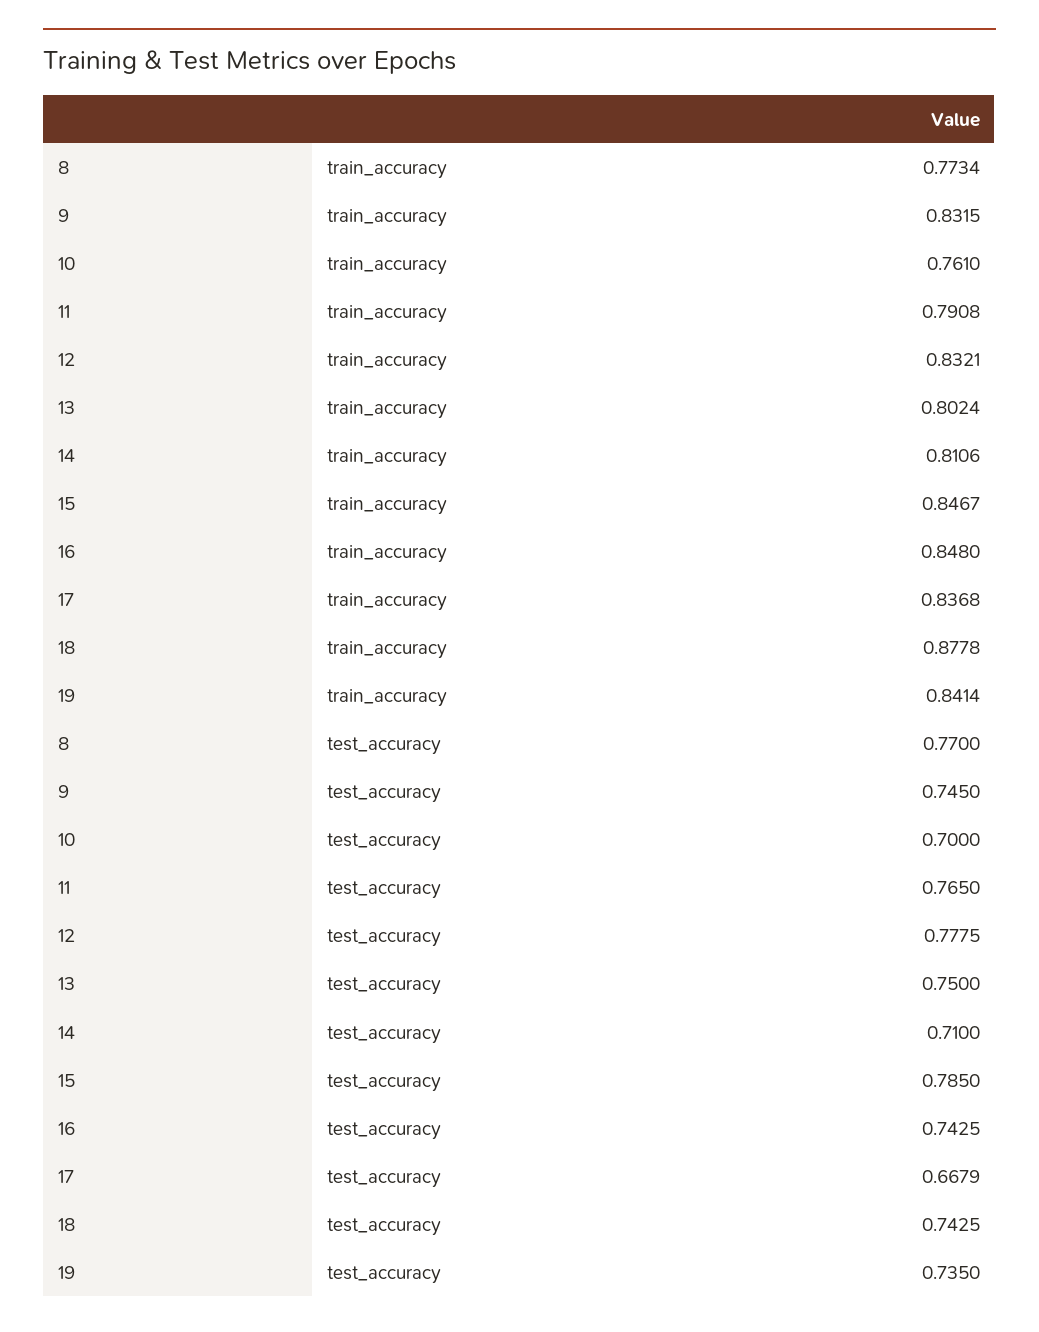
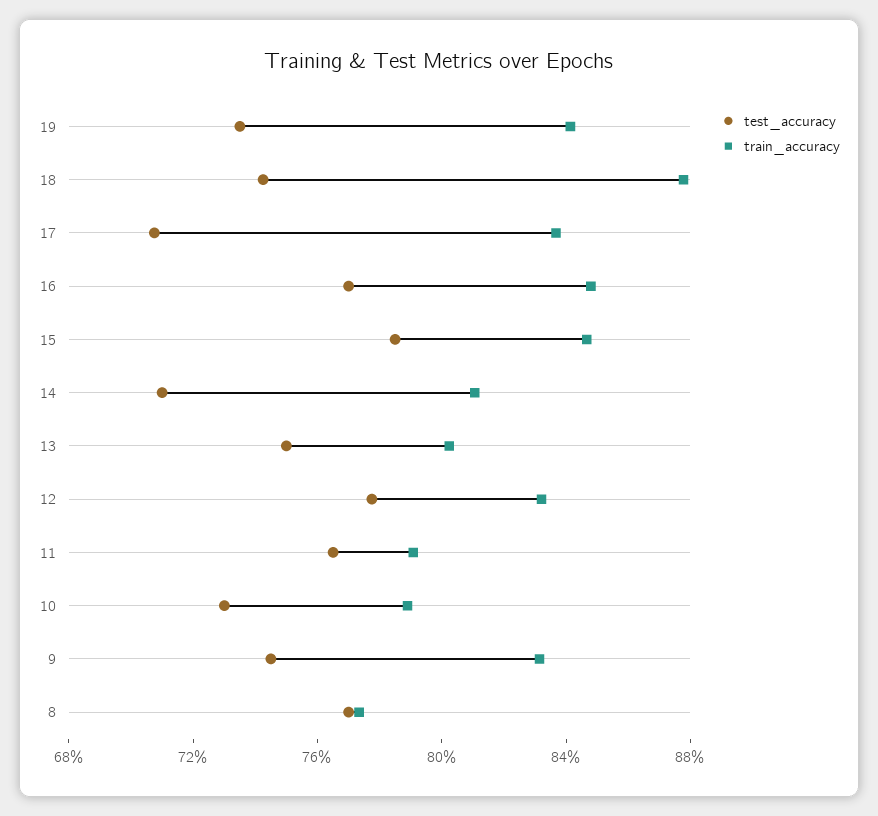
train_accuracy, 10: 0.761 -> 0.79
test_accuracy, 10: 0.7 -> 0.73
test_accuracy, 16: 0.7425 -> 0.77
test_accuracy, 17: 0.6679 -> 0.71

